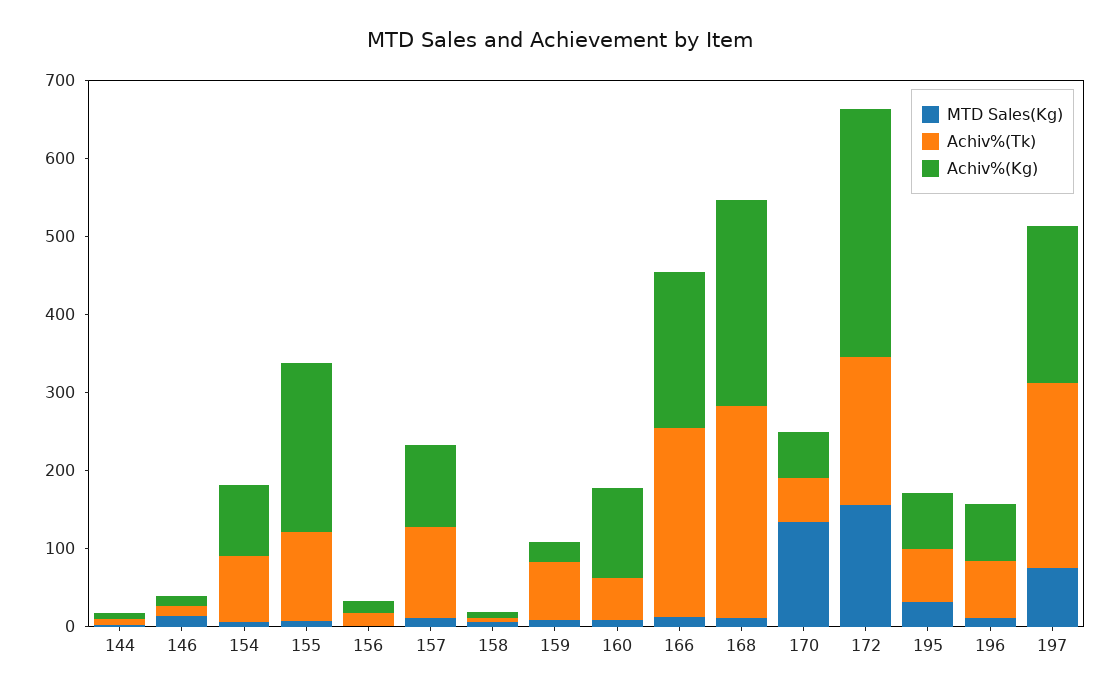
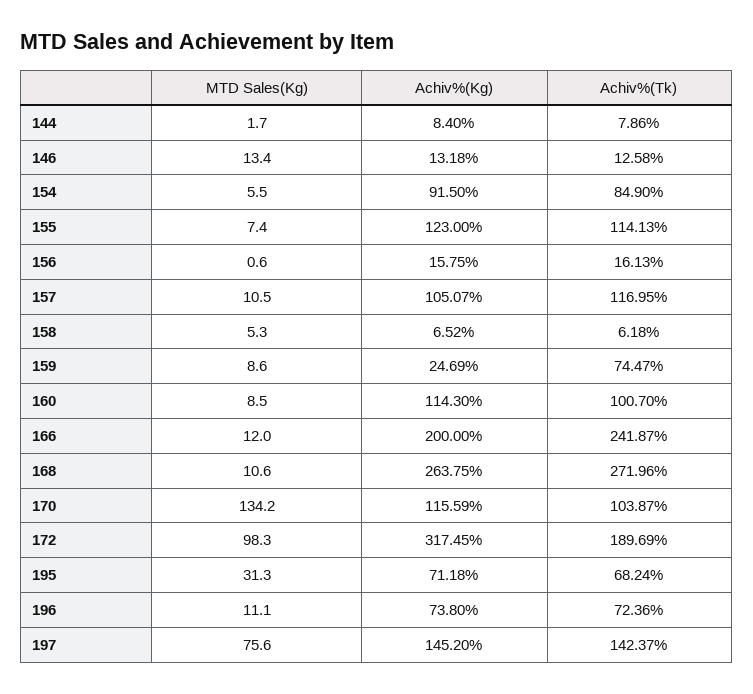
Achiv%(Kg), 155: 220 -> 123
Achiv%(Tk), 160: 60 -> 100.7
Achiv%(Tk), 170: 60 -> 103.87
Achiv%(Kg), 170: 60 -> 115.59
MTD Sales(Kg), 172: 160 -> 98.3
Achiv%(Tk), 197: 240 -> 142.37
Achiv%(Kg), 197: 200 -> 145.2

